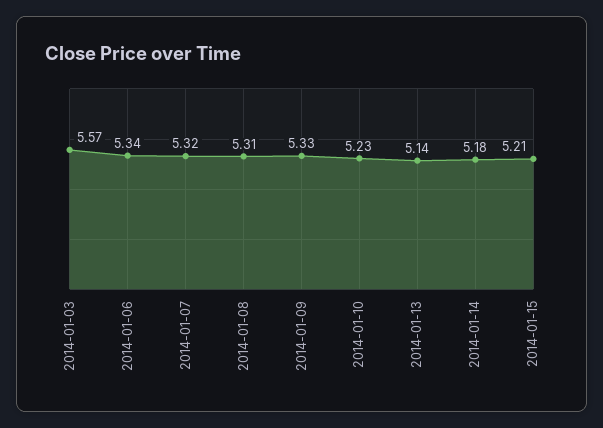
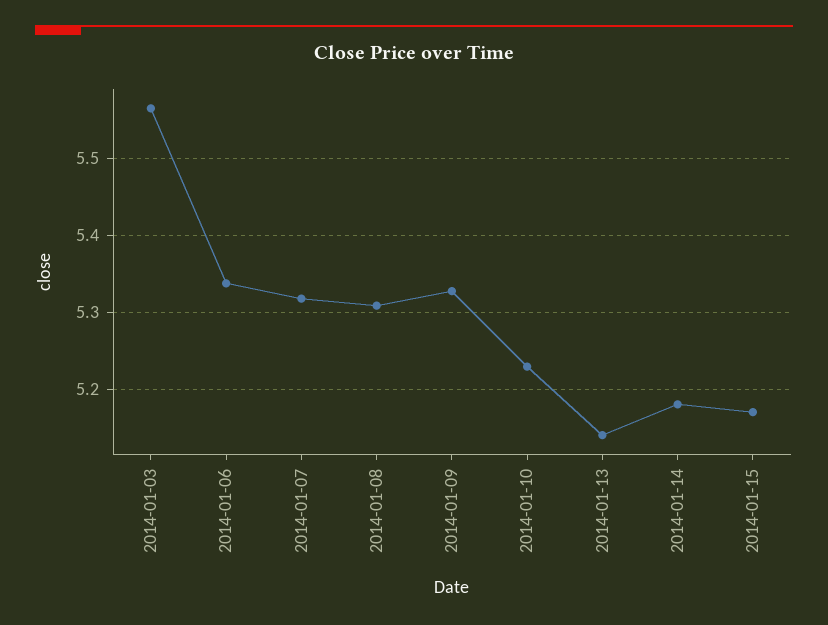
2014-01-15: 5.21 -> 5.17

